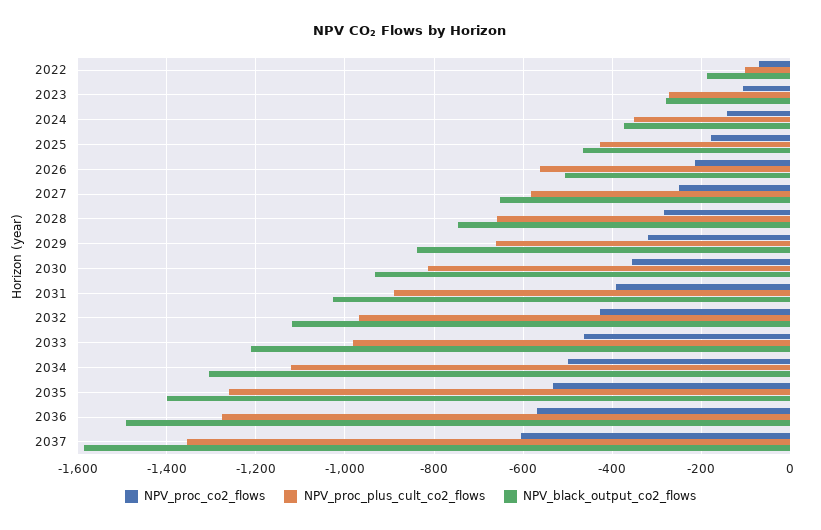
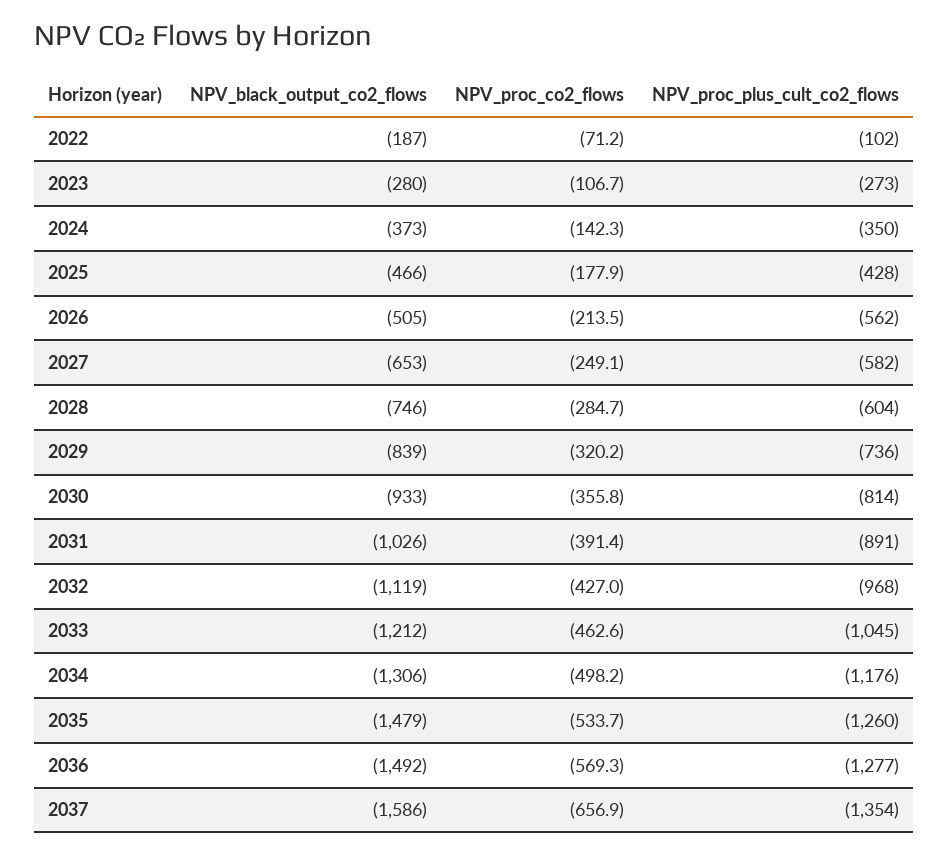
NPV_proc_plus_cult_co2_flows, 2028: -660 -> -604
NPV_proc_plus_cult_co2_flows, 2029: -660 -> -736
NPV_proc_plus_cult_co2_flows, 2033: -980 -> -1045
NPV_proc_plus_cult_co2_flows, 2034: -1120 -> -1176
NPV_black_output_co2_flows, 2035: -1400 -> -1479
NPV_proc_co2_flows, 2037: -600 -> -656.9

